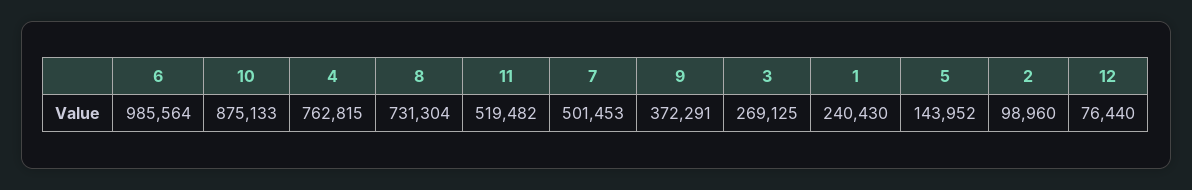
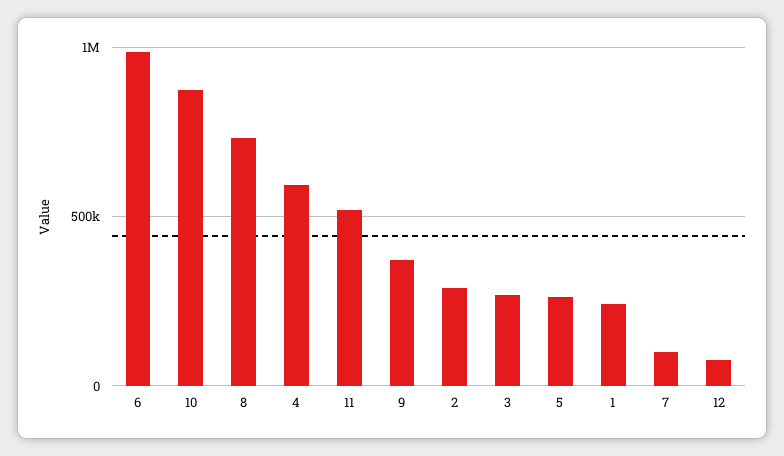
4: 762815 -> 600000
7: 501453 -> 100000
5: 143952 -> 250000
2: 98960 -> 300000

